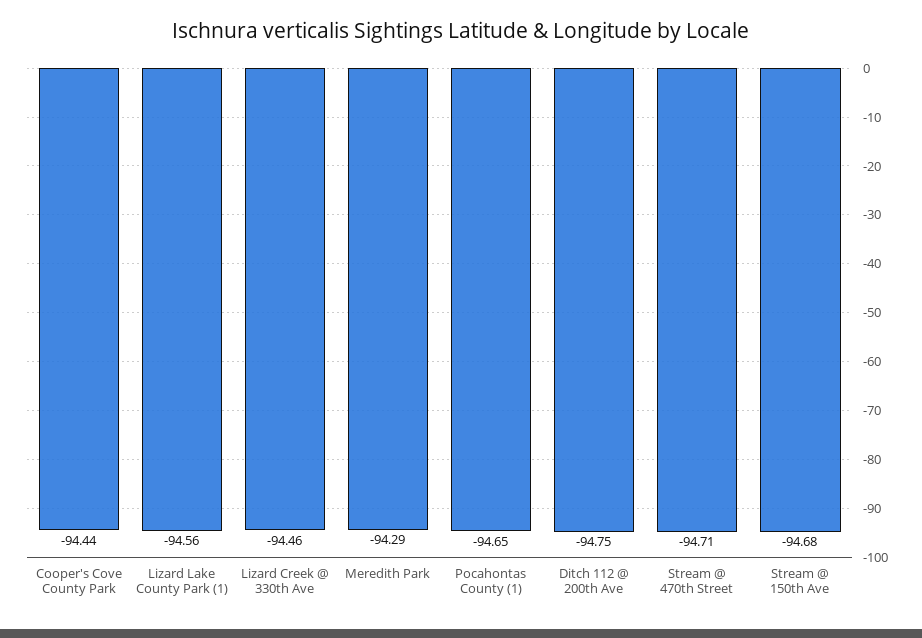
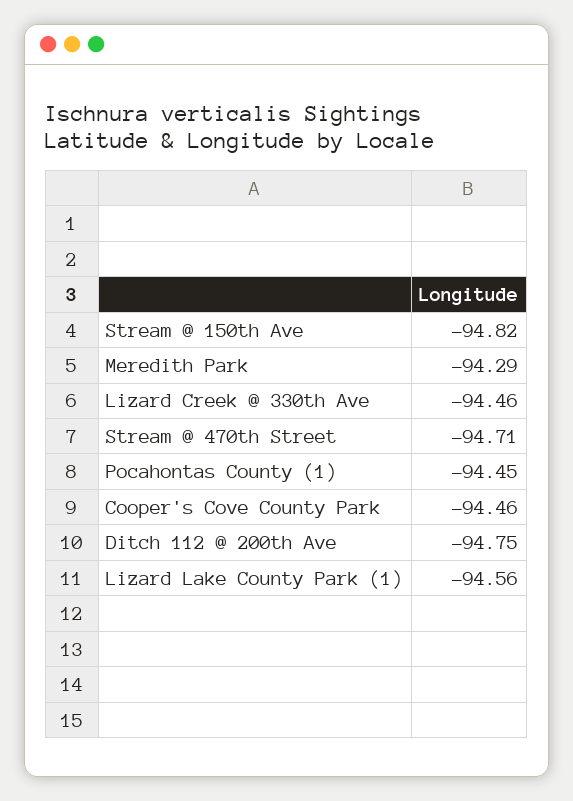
Cooper's Cove County Park: -94.44 -> -94.46
Pocahontas County (1): -94.65 -> -94.45
Stream @ 150th Ave: -94.68 -> -94.82

